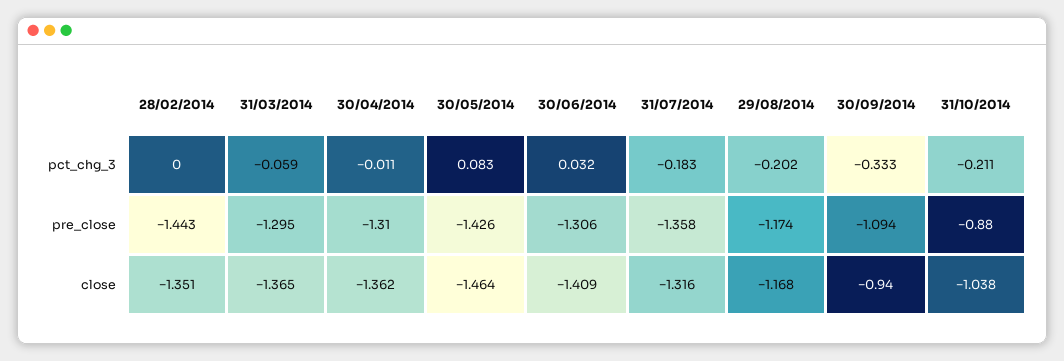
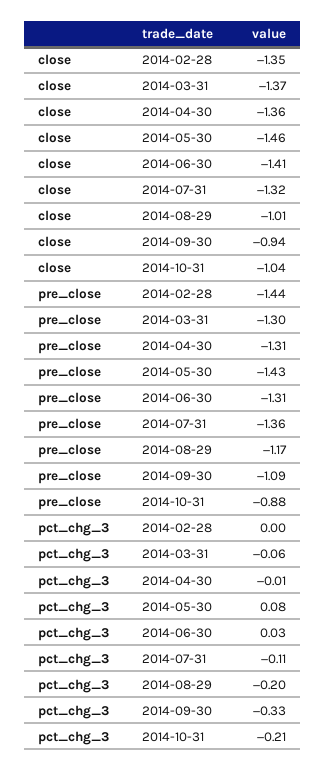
31/07/2014, pct_chg_3: -0.183 -> -0.11
29/08/2014, close: -1.168 -> -1.01

